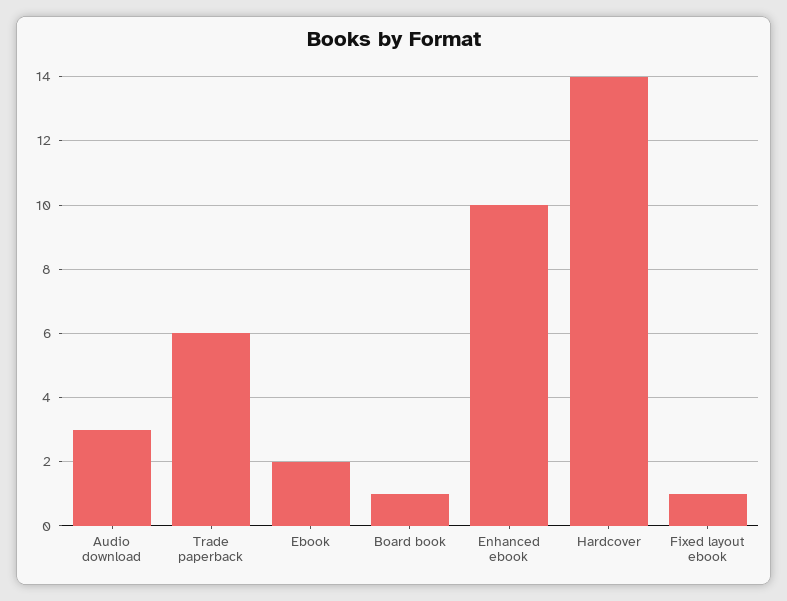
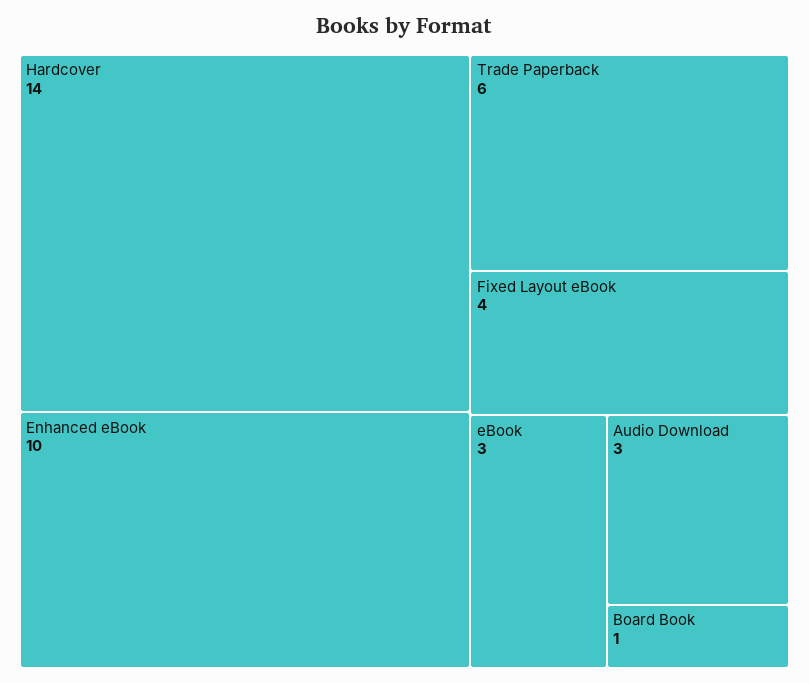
Ebook: 2 -> 3
Fixed layout ebook: 1 -> 4

